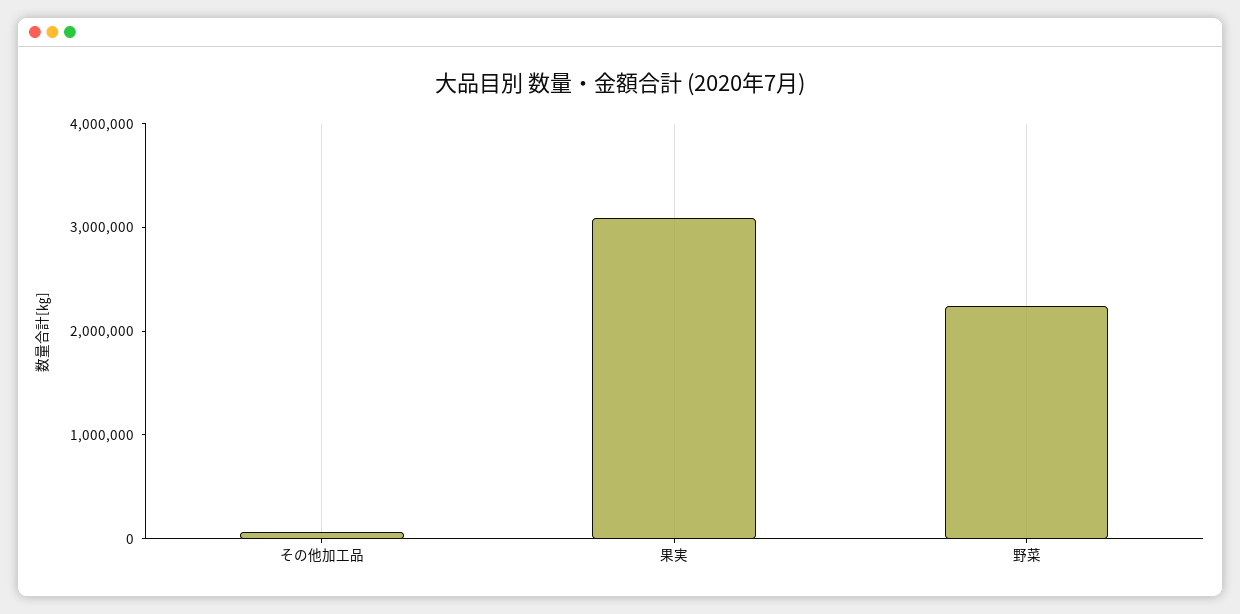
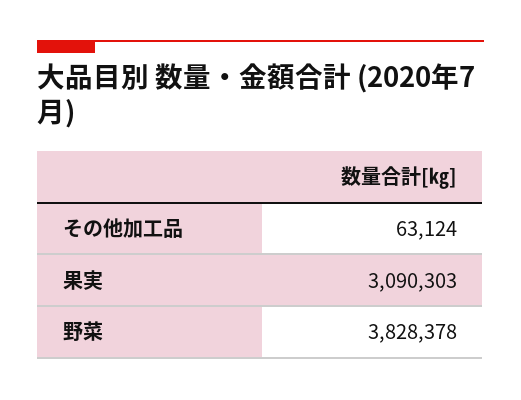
野菜: 2200000 -> 3828378

